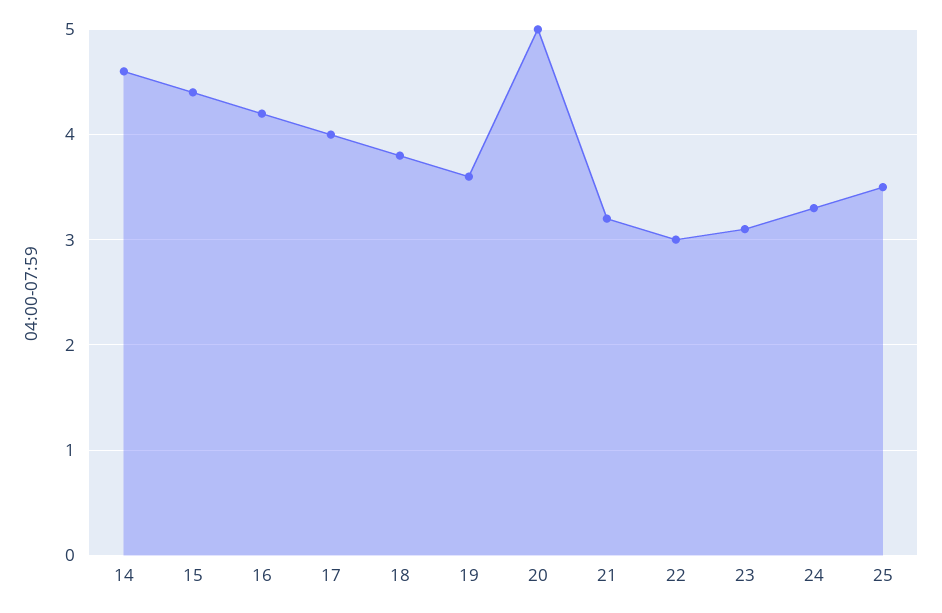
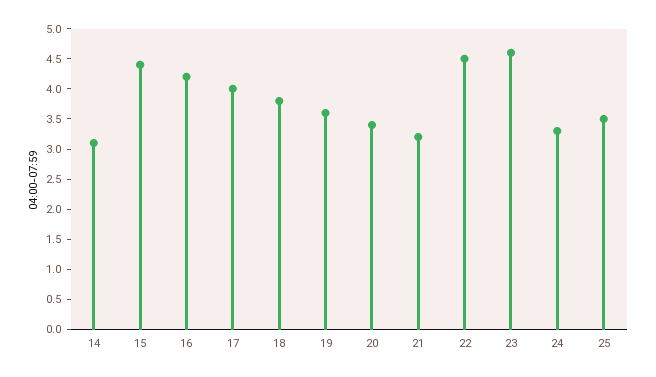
14: 4.6 -> 3
20: 5 -> 3.5
22: 3 -> 4.5
23: 3.1 -> 4.5

